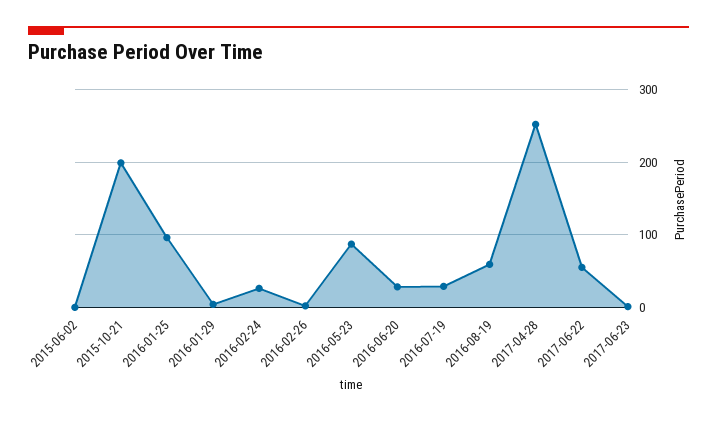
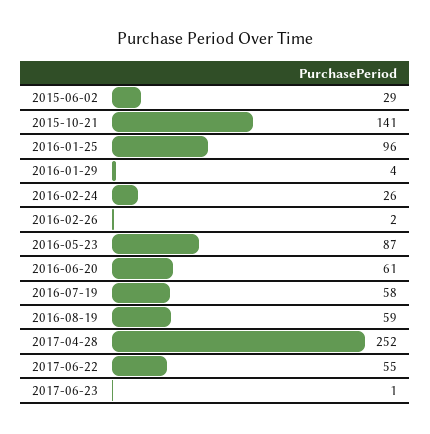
2015-06-02: 0 -> 29
2015-10-21: 200 -> 141
2016-06-20: 30 -> 61
2016-07-19: 30 -> 58

